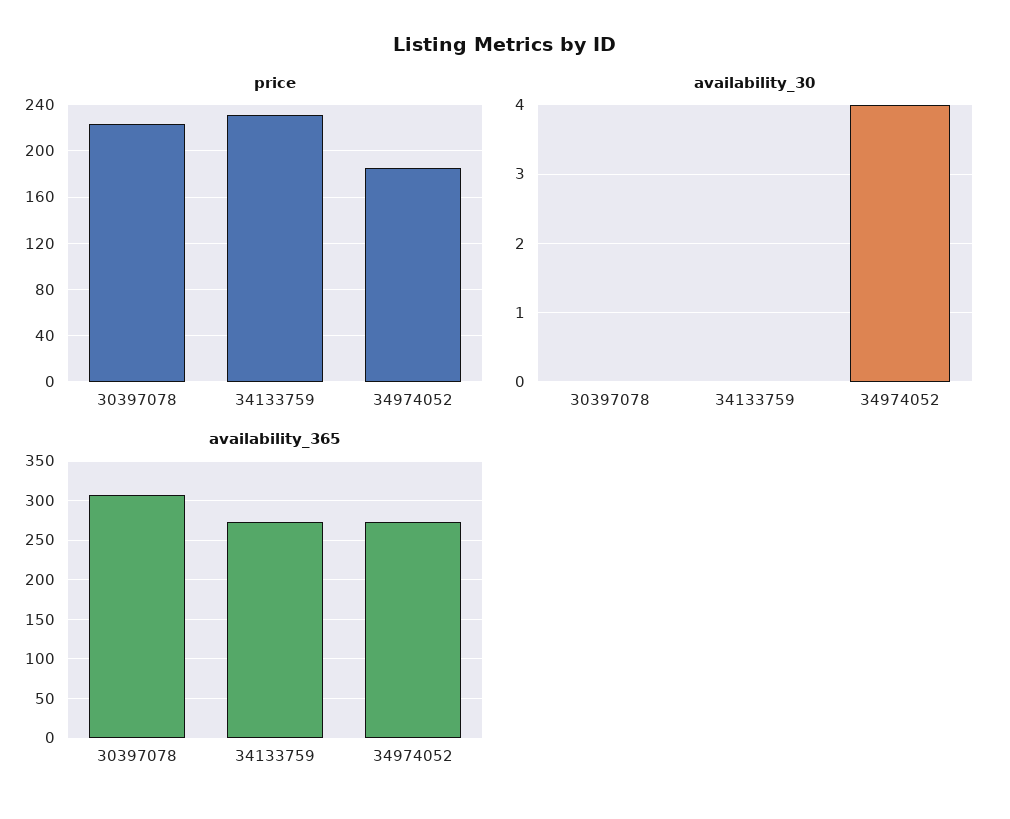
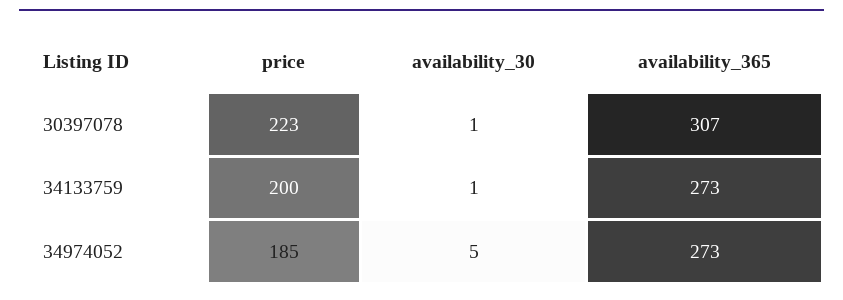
price, 34133759: 230 -> 200
availability_30, 30397078: 0 -> 1
availability_30, 34133759: 0 -> 1
availability_30, 34974052: 4 -> 5

